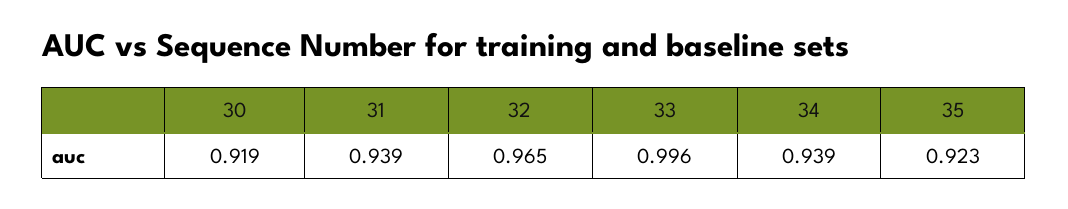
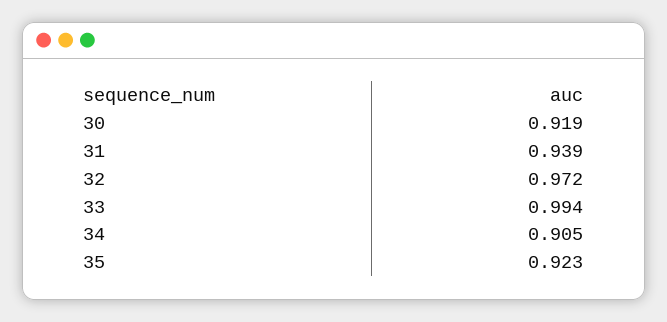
32: 0.965 -> 0.972
33: 0.996 -> 0.994
34: 0.939 -> 0.905

